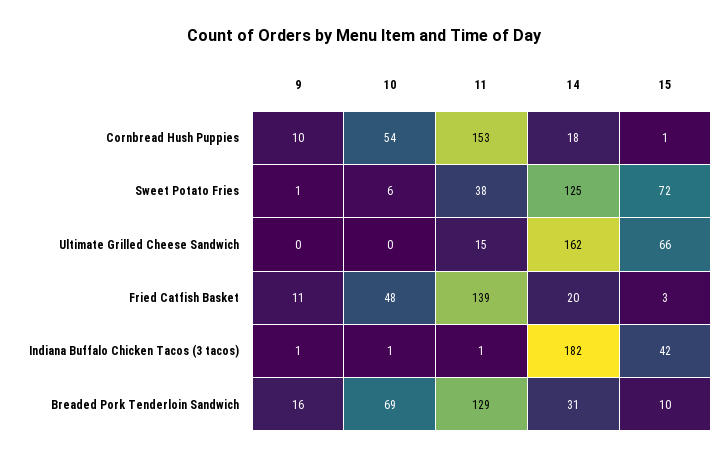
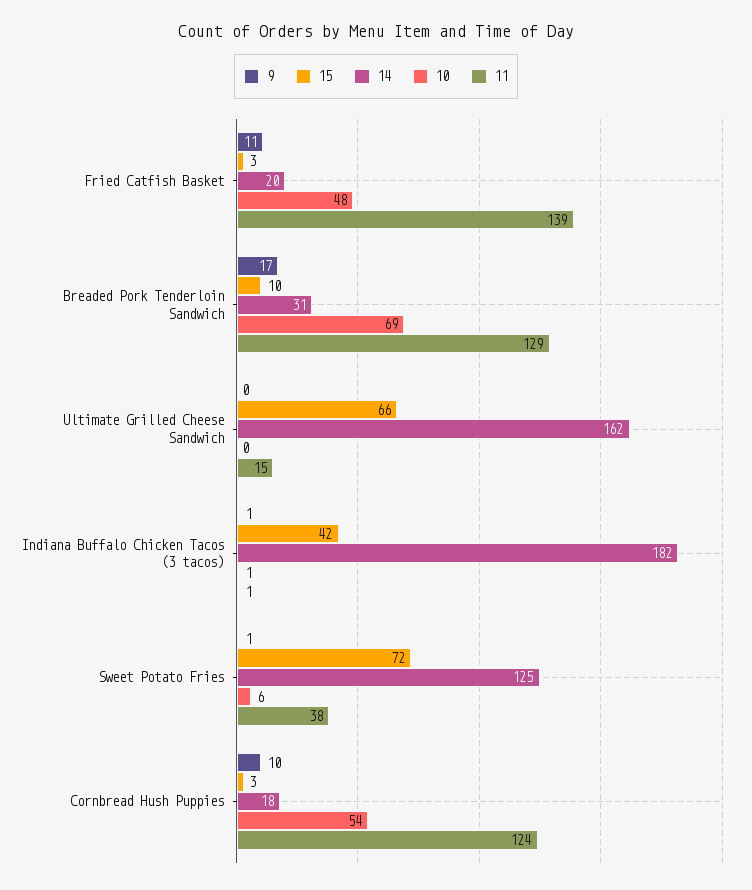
11, Cornbread Hush Puppies: 153 -> 124
15, Cornbread Hush Puppies: 1 -> 3
9, Breaded Pork Tenderloin Sandwich: 16 -> 17

